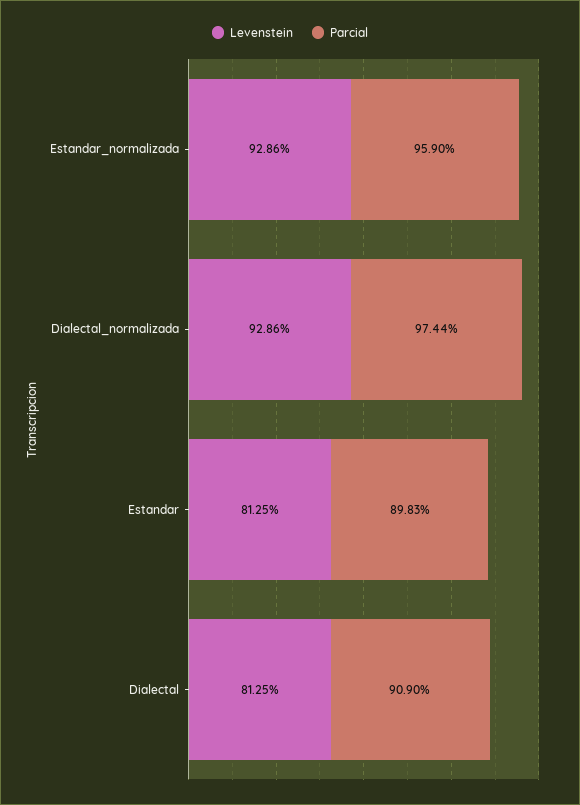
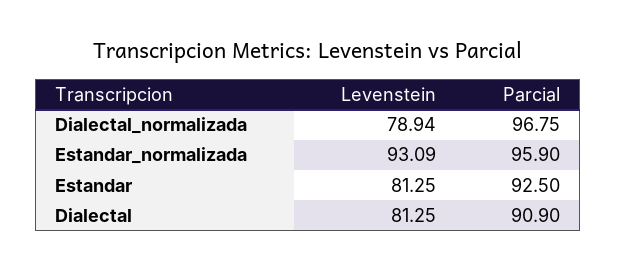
Levenstein, Estandar_normalizada: 92.86 -> 93.09
Levenstein, Dialectal_normalizada: 92.86 -> 78.94
Parcial, Dialectal_normalizada: 97.44 -> 96.75
Parcial, Estandar: 89.83 -> 92.5

